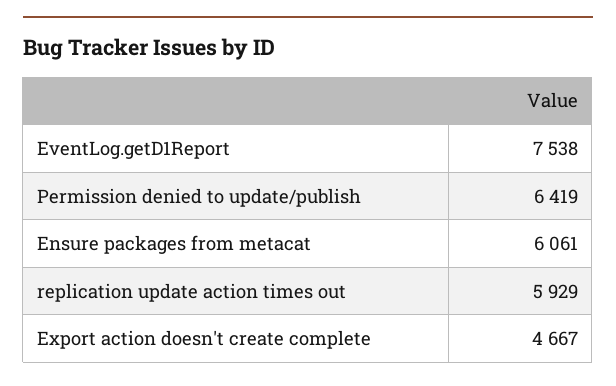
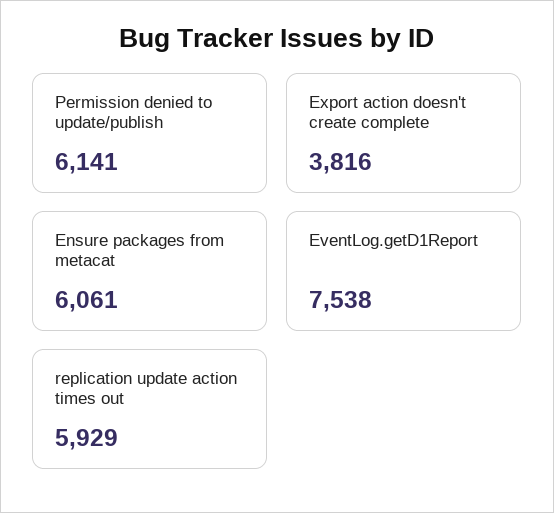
Permission denied to update/publish: 6419 -> 6141
Export action doesn't create complete: 4667 -> 3816

